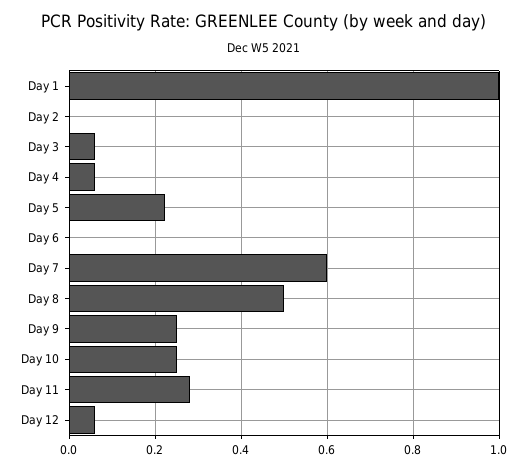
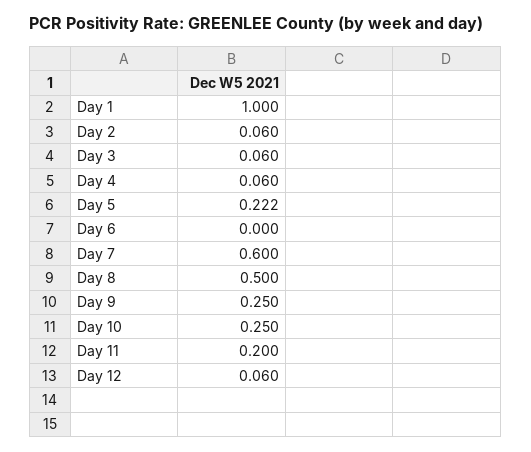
Day 2: 0 -> 0.06
Day 11: 0.28 -> 0.2

